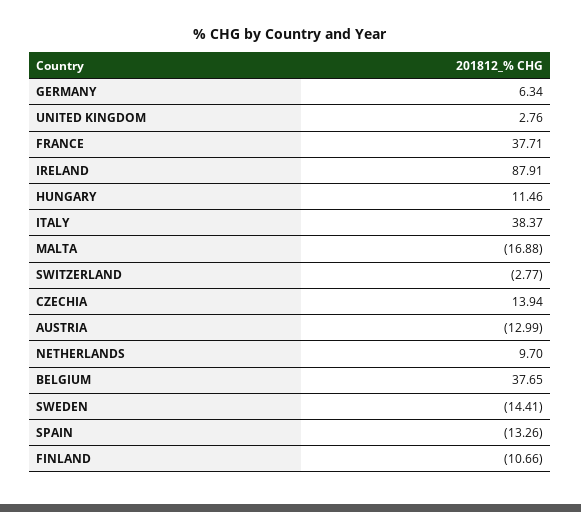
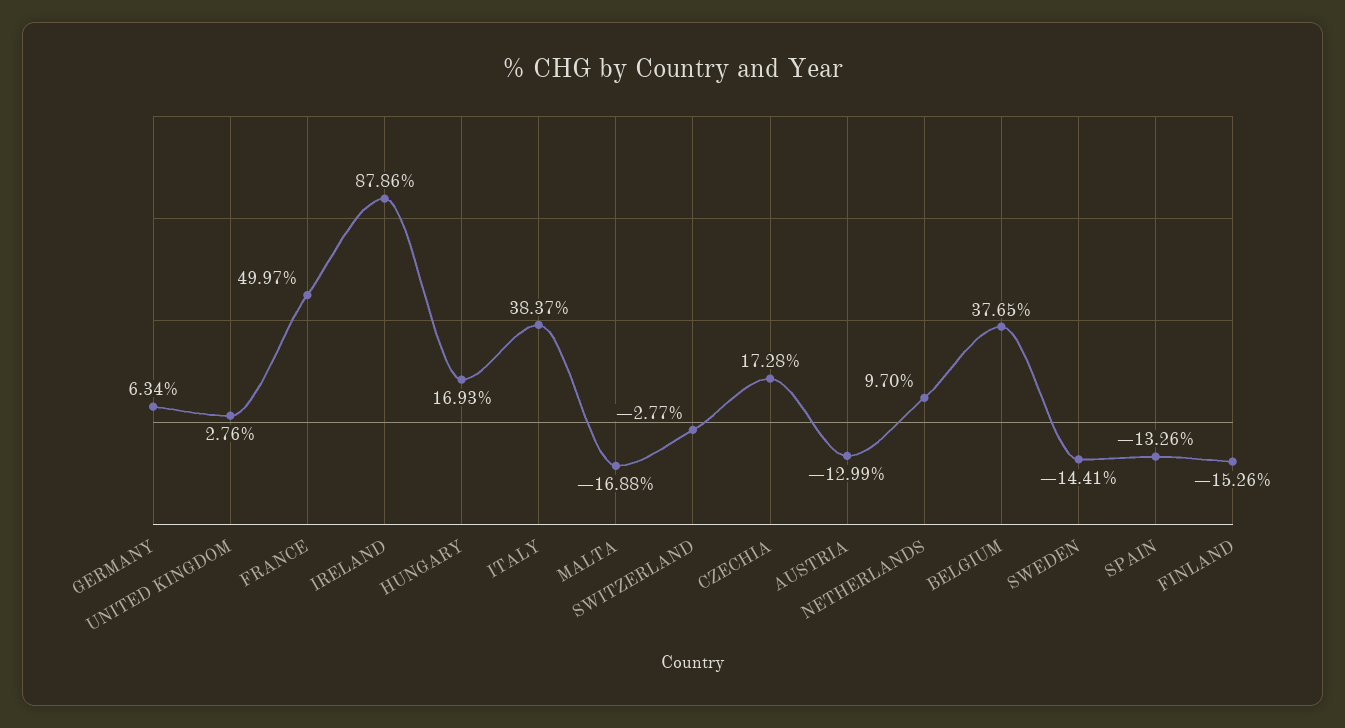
FRANCE: 37.71 -> 49.97
IRELAND: 87.91 -> 87.86
HUNGARY: 11.46 -> 16.93
CZECHIA: 13.94 -> 17.28
FINLAND: -10.66 -> -15.26

